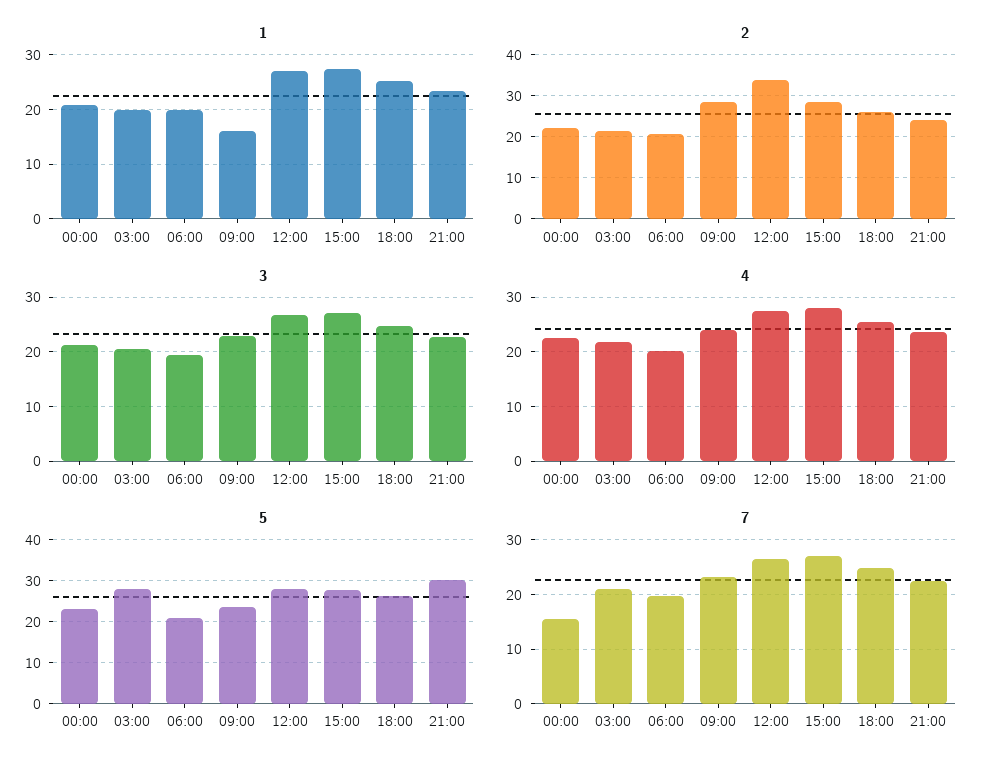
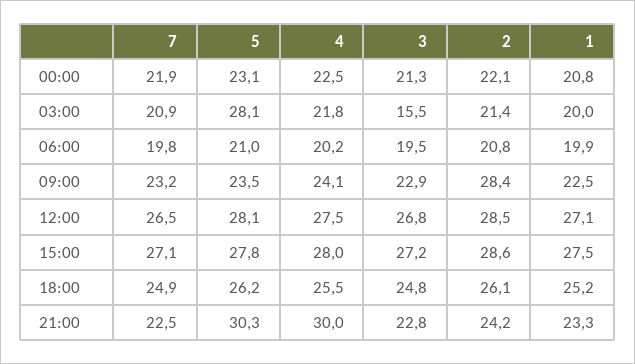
1, 09:00: 16 -> 22.5
2, 12:00: 34 -> 28.5
3, 03:00: 20 -> 15.5
4, 21:00: 24 -> 30
7, 00:00: 16 -> 21.9

